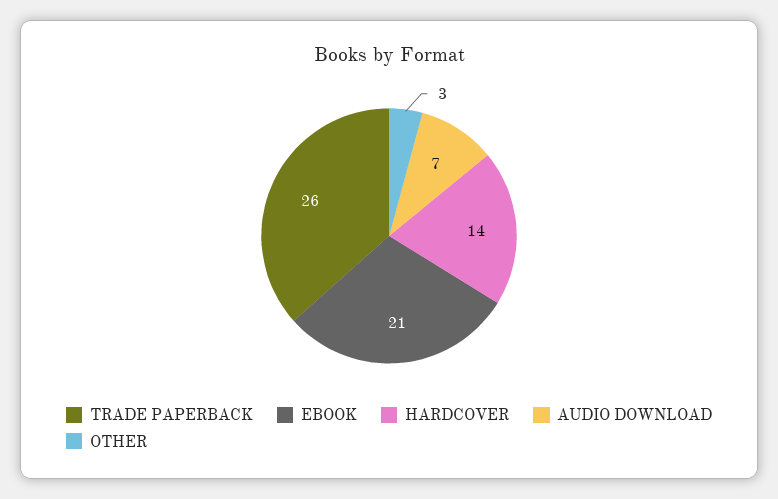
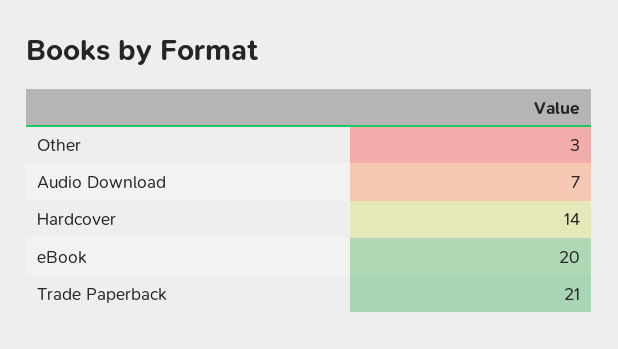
TRADE PAPERBACK: 26 -> 21
EBOOK: 21 -> 20

